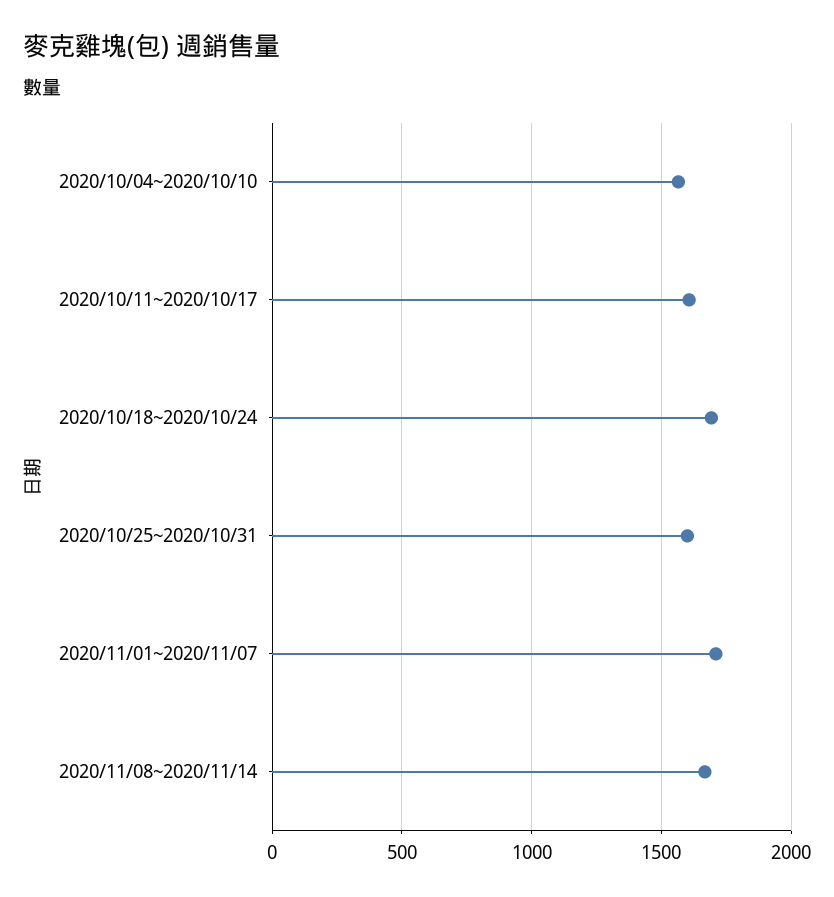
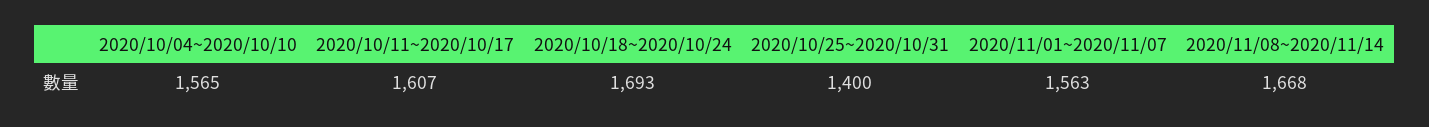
2020/10/25~2020/10/31: 1600 -> 1400
2020/11/01~2020/11/07: 1700 -> 1563

